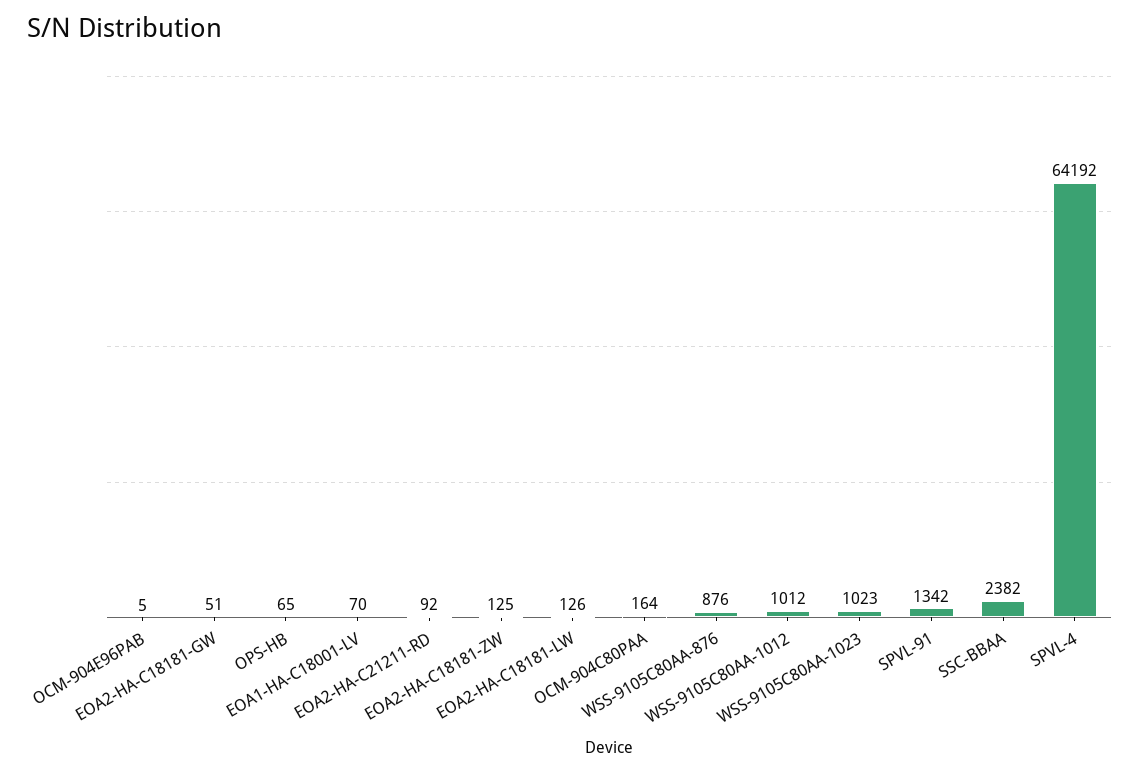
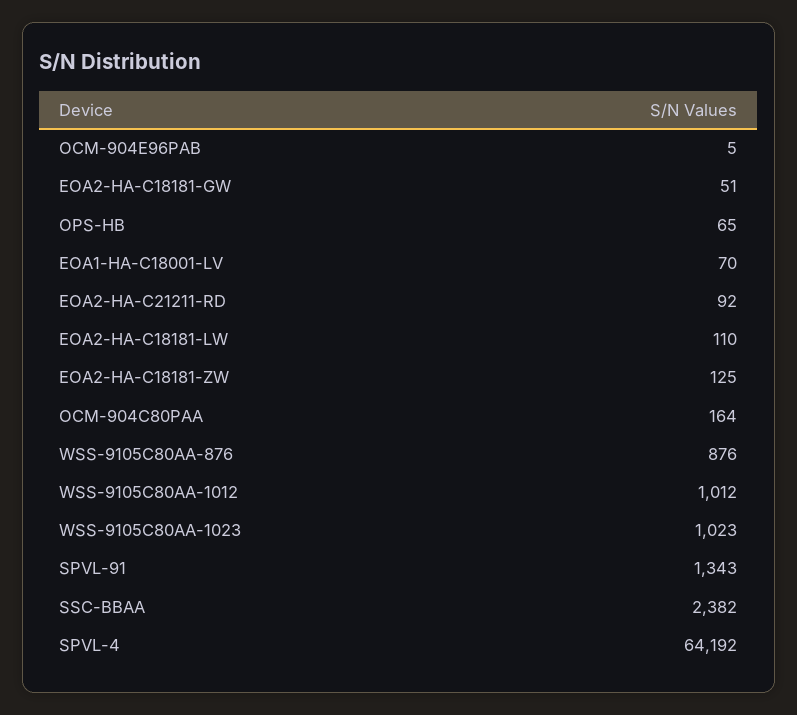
EOA2-HA-C18181-LW: 126 -> 110
SPVL-91: 1342 -> 1343

